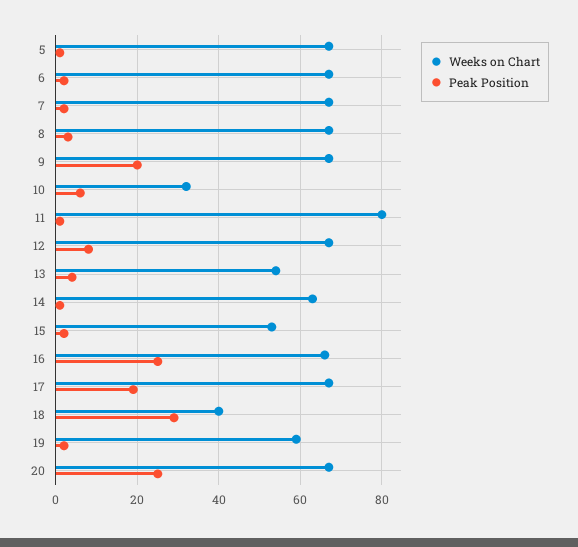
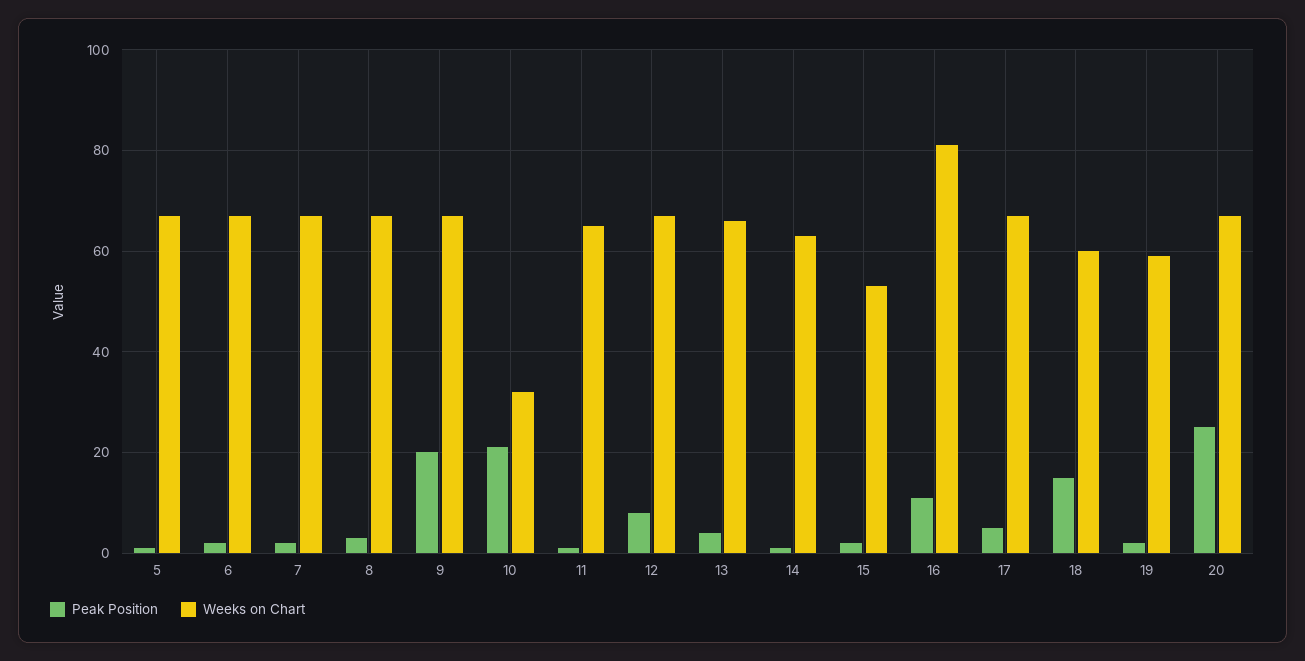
Peak Position, 10: 5 -> 20
Weeks on Chart, 11: 80 -> 65
Weeks on Chart, 13: 55 -> 65
Weeks on Chart, 16: 65 -> 80
Peak Position, 16: 25 -> 10
Peak Position, 17: 20 -> 5
Weeks on Chart, 18: 40 -> 60
Peak Position, 18: 30 -> 15

